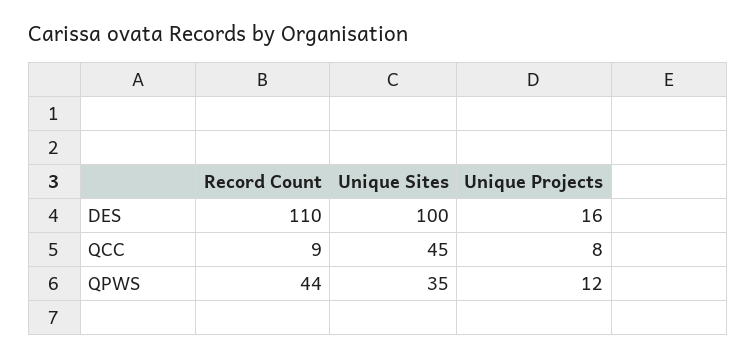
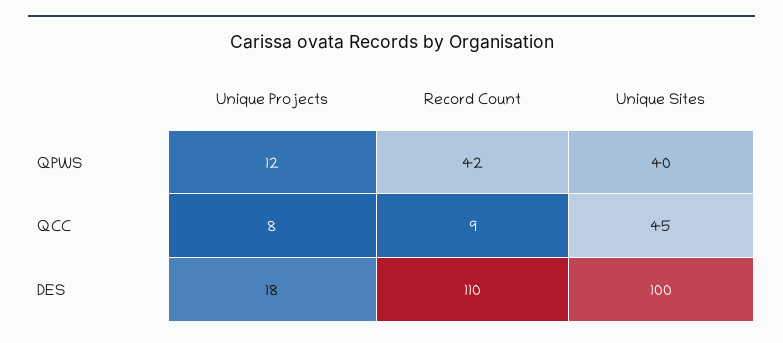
Unique Projects, DES: 16 -> 18
Record Count, QPWS: 44 -> 42
Unique Sites, QPWS: 35 -> 40

